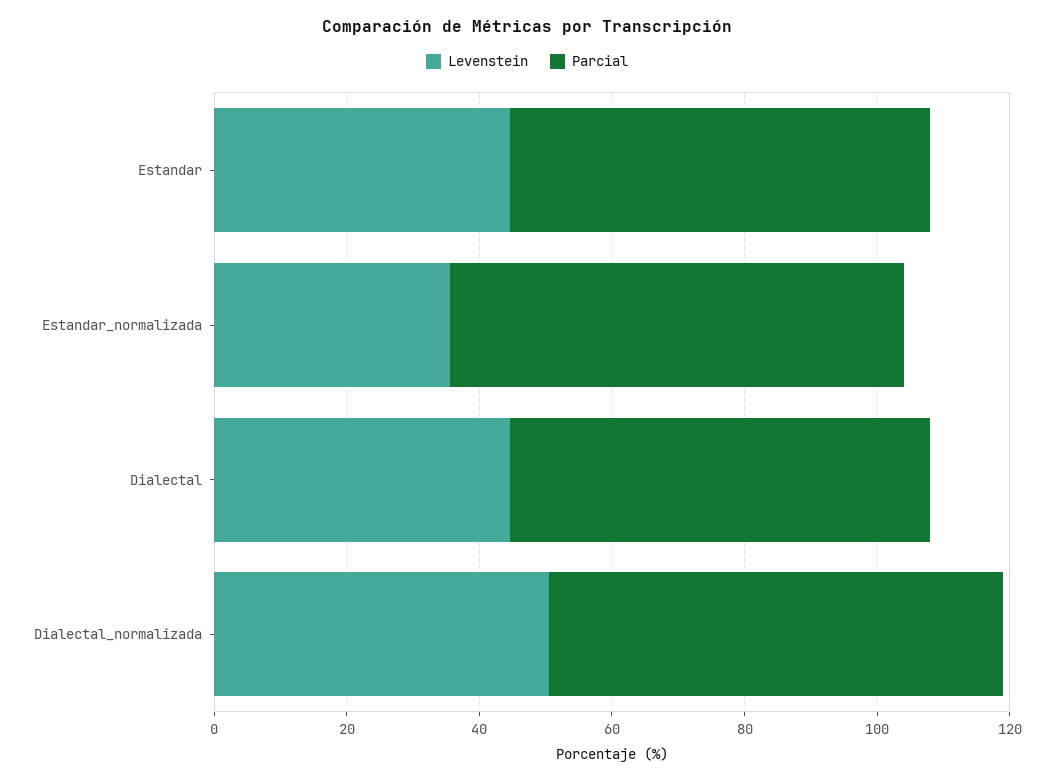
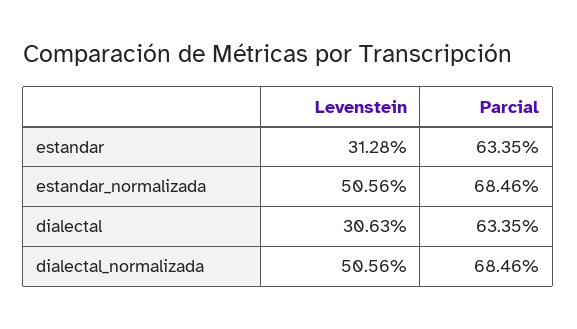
Levenstein, Estandar: 45 -> 31.28
Levenstein, Estandar_normalizada: 35 -> 50.56
Levenstein, Dialectal: 45 -> 30.63

